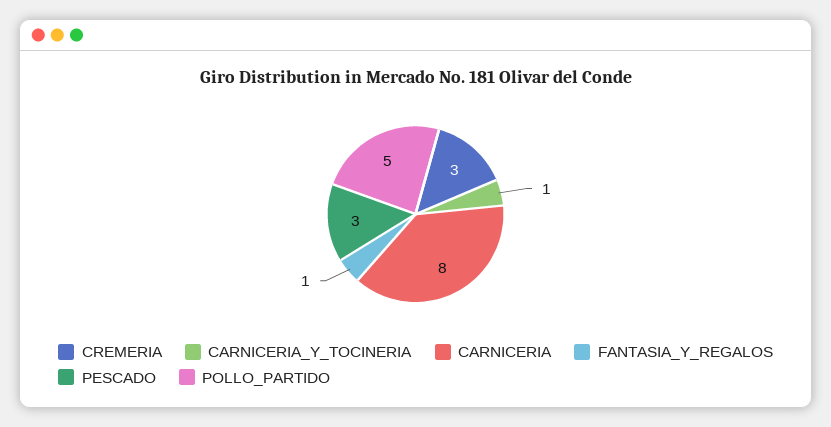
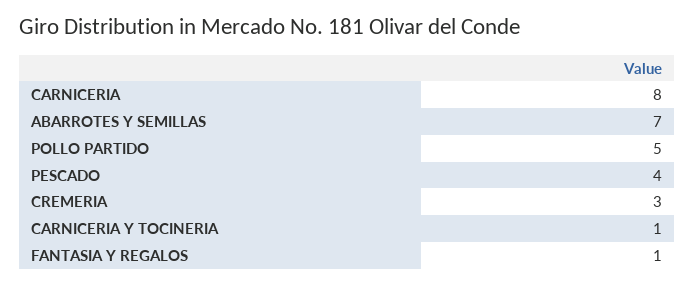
PESCADO: 3 -> 4
ABARROTES Y SEMILLAS: none -> 7

